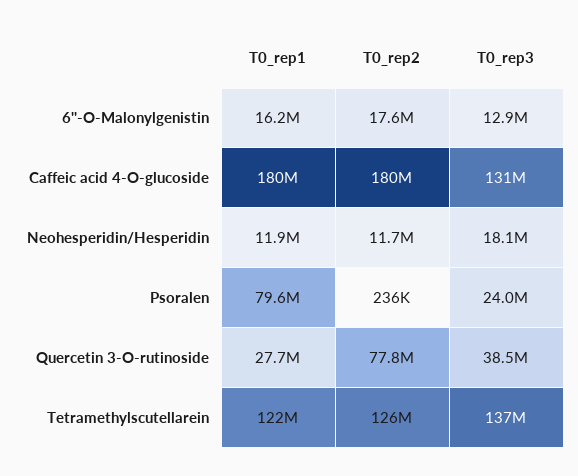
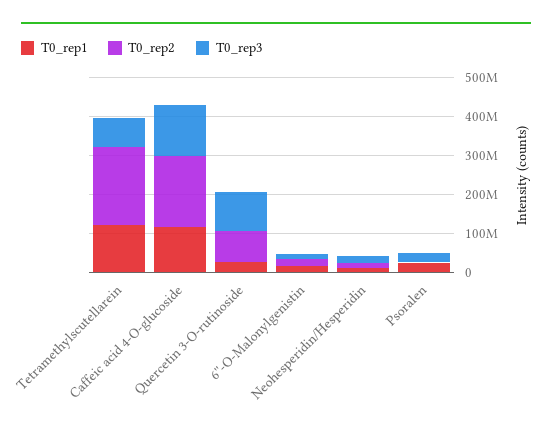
T0_rep1, Caffeic acid 4-O-glucoside: 180000000 -> 125000000
T0_rep1, Psoralen: 79600000 -> 25000000
T0_rep3, Quercetin 3-O-rutinoside: 38500000 -> 100000000
T0_rep2, Tetramethylscutellarein: 126000000 -> 200000000
T0_rep3, Tetramethylscutellarein: 137000000 -> 75000000

